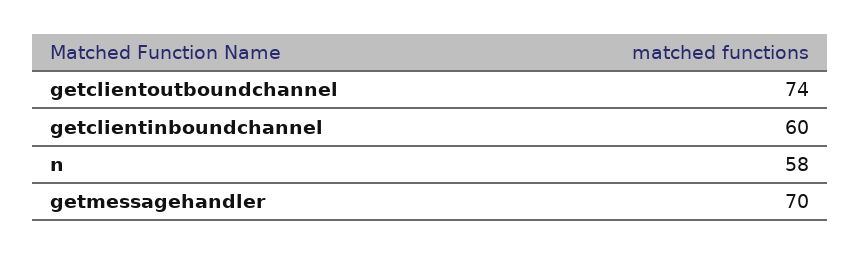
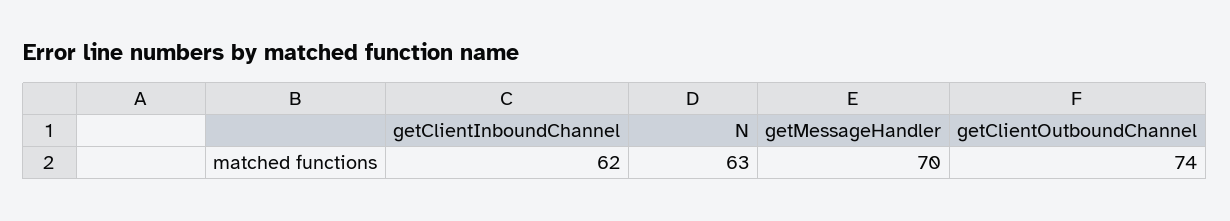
getclientinboundchannel: 60 -> 62
n: 58 -> 63

